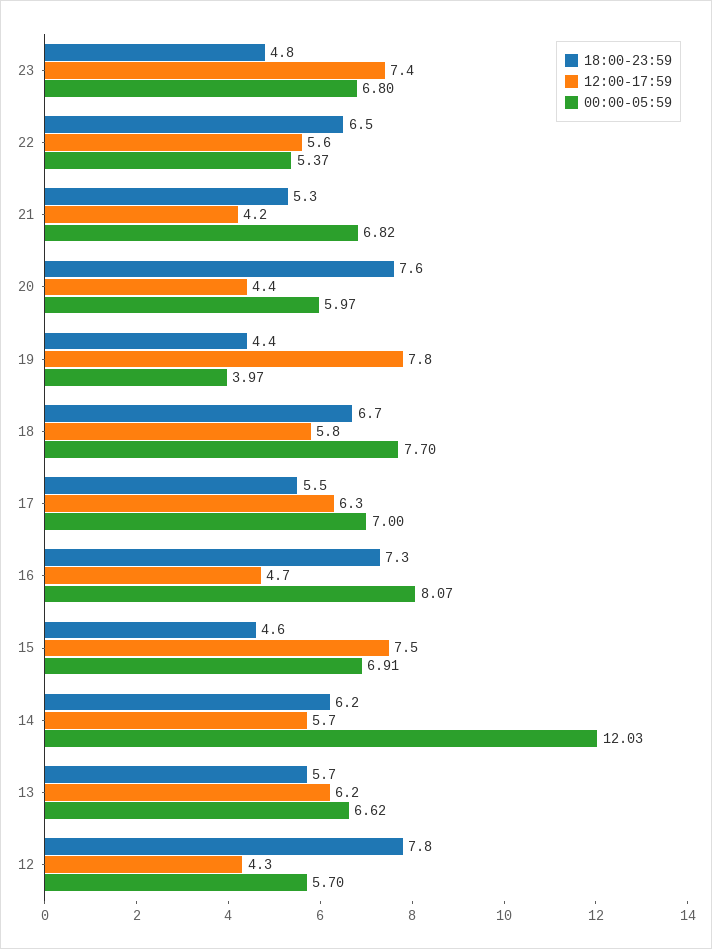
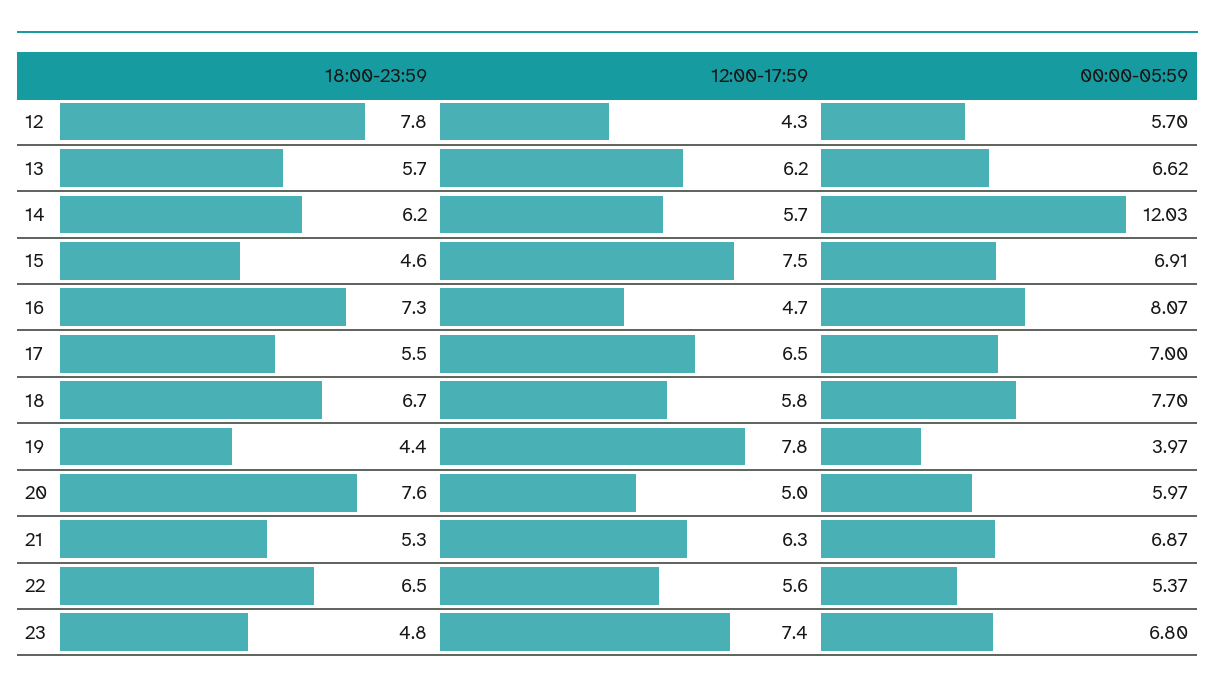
12:00-17:59, 21: 4.2 -> 6.3
00:00-05:59, 21: 6.82 -> 6.87
12:00-17:59, 20: 4.4 -> 5
12:00-17:59, 17: 6.3 -> 6.5

